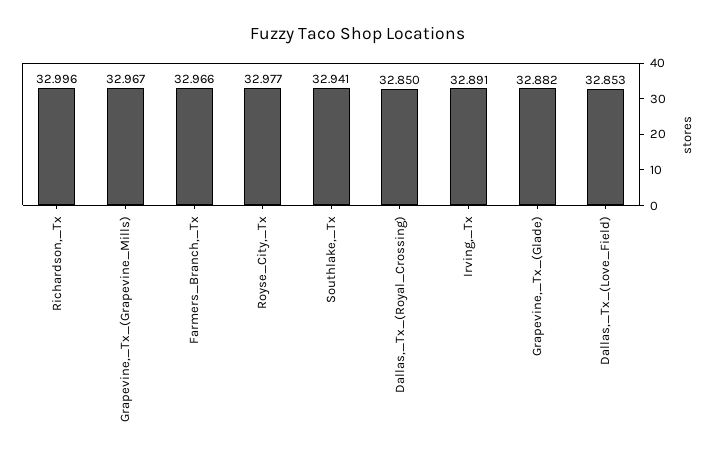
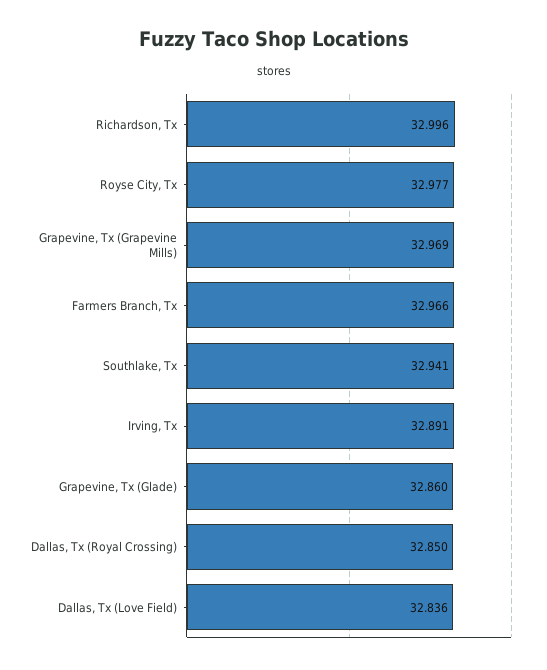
Grapevine,_Tx_(Grapevine_Mills): 32.967 -> 32.969
Grapevine,_Tx_(Glade): 32.882 -> 32.86
Dallas,_Tx_(Love_Field): 32.853 -> 32.836

